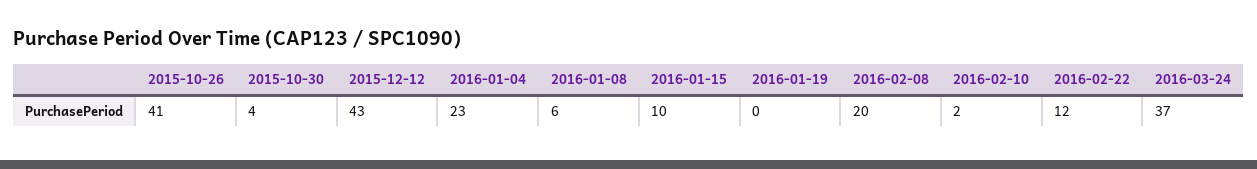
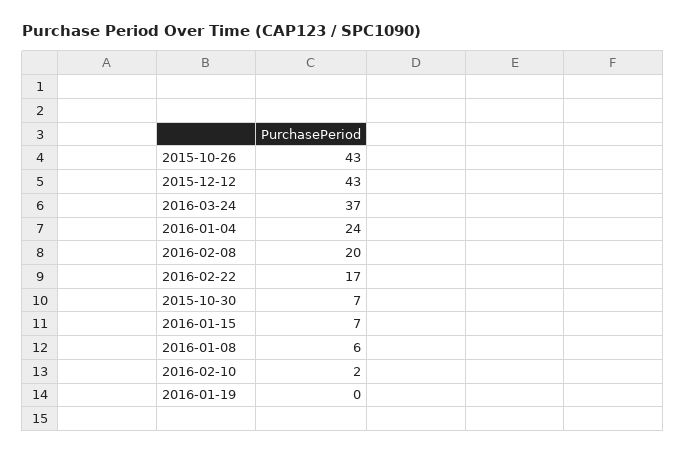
2015-10-26: 41 -> 43
2015-10-30: 4 -> 7
2016-01-04: 23 -> 24
2016-01-15: 10 -> 7
2016-02-22: 12 -> 17

